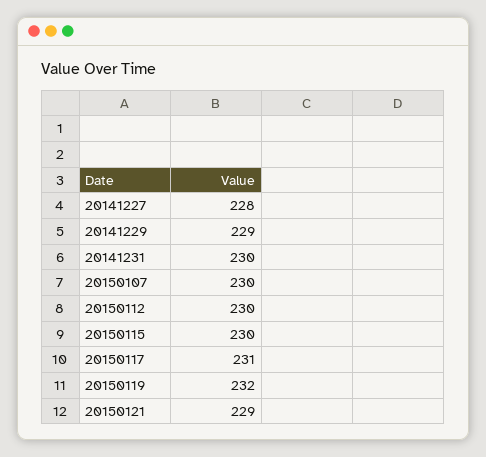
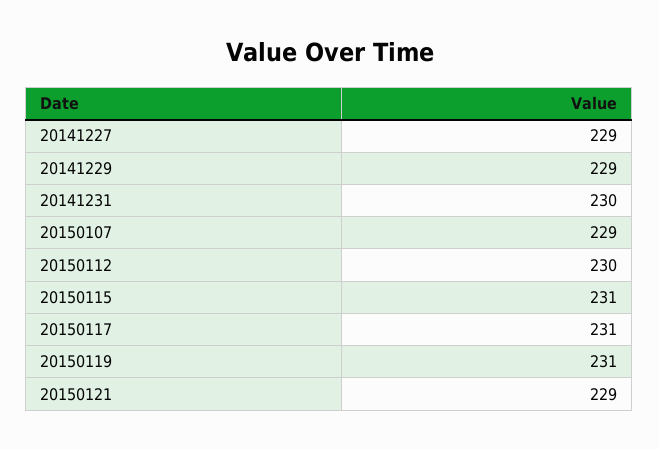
20141227: 228 -> 229
20150107: 230 -> 229
20150115: 230 -> 231
20150119: 232 -> 231

